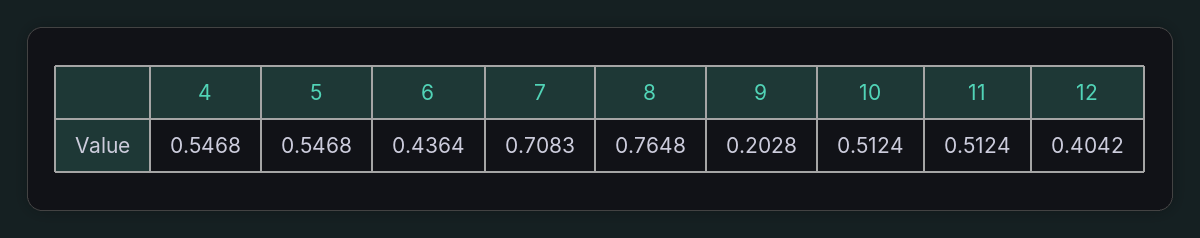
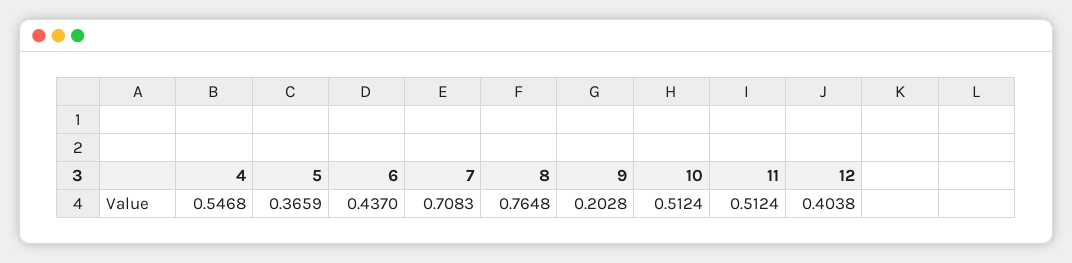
5: 0.5468 -> 0.3659
6: 0.4364 -> 0.437
12: 0.4042 -> 0.4038

